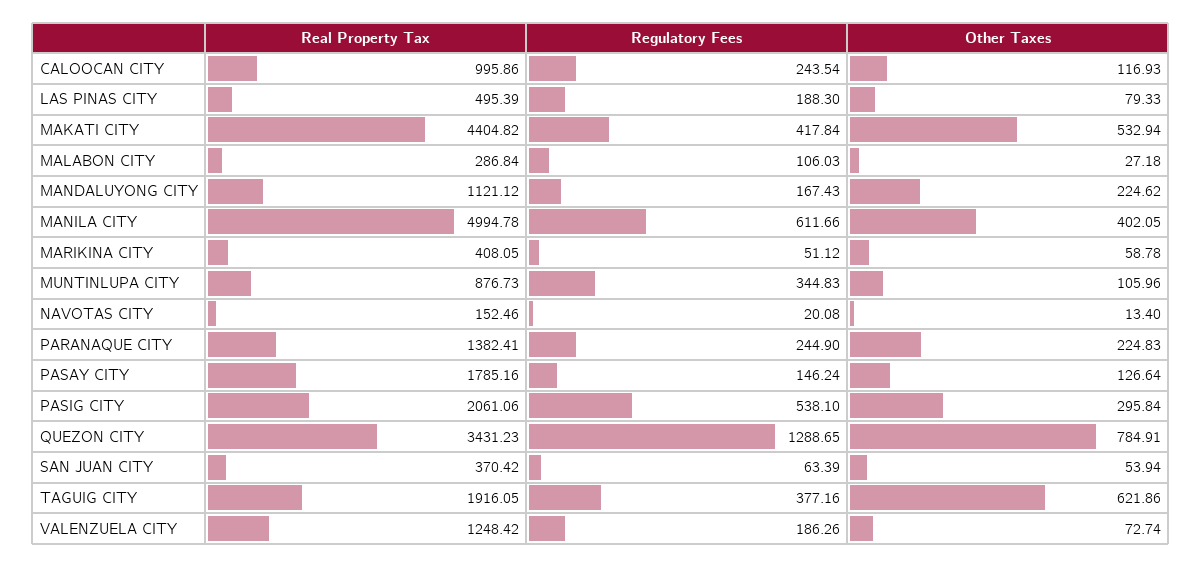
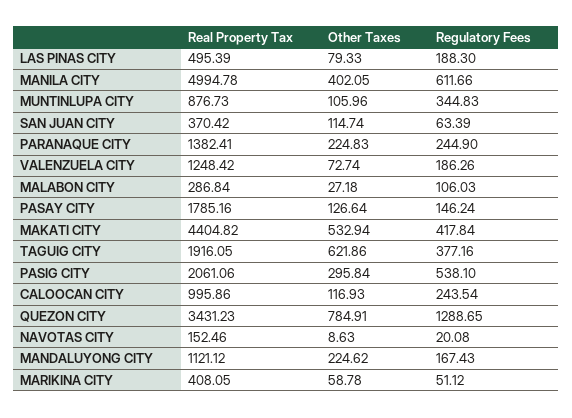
Other Taxes, NAVOTAS CITY: 13.4 -> 8.63
Other Taxes, SAN JUAN CITY: 53.94 -> 114.74

